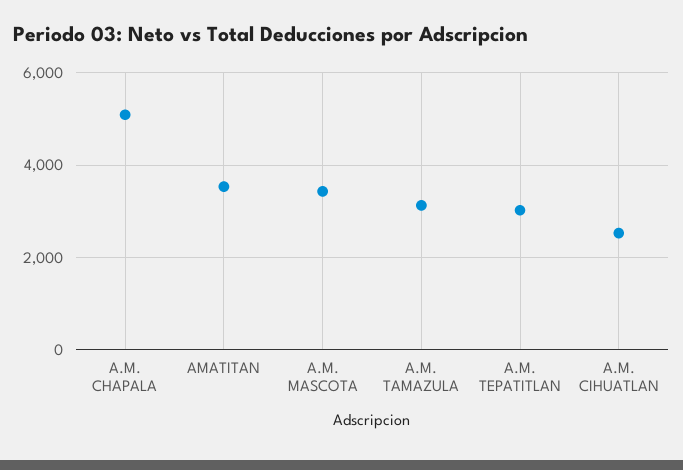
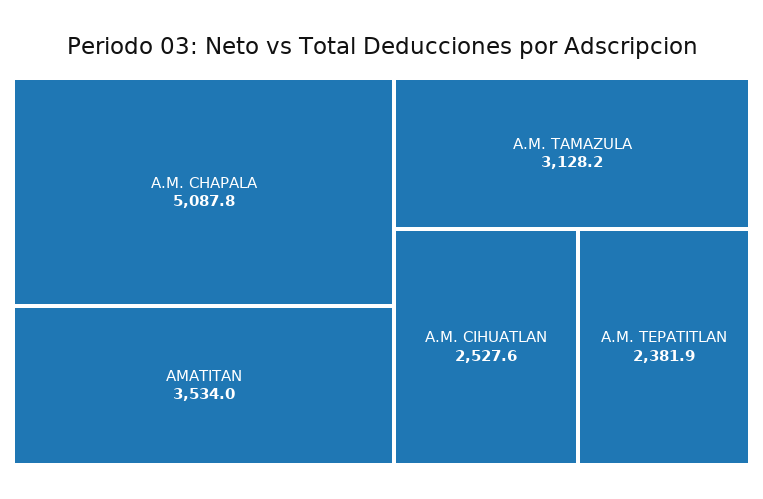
A.M. MASCOTA: 3400 -> none
A.M. TEPATITLAN: 3000 -> 2381.9

